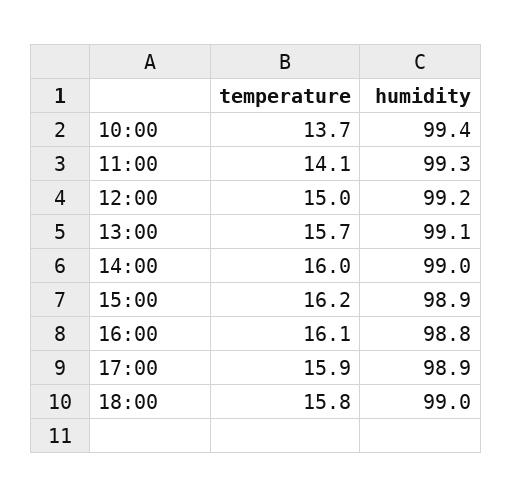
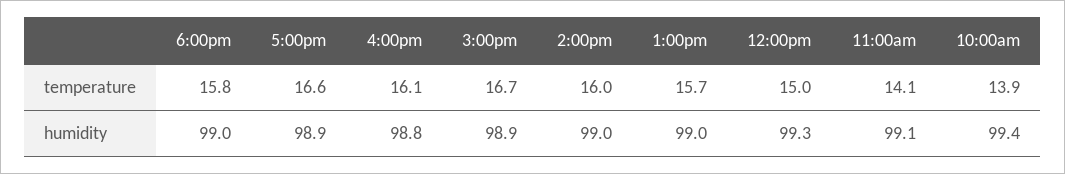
temperature, 10:00: 13.7 -> 13.9
humidity, 11:00: 99.3 -> 99.1
humidity, 12:00: 99.2 -> 99.3
humidity, 13:00: 99.1 -> 99
temperature, 15:00: 16.2 -> 16.7
temperature, 17:00: 15.9 -> 16.6

